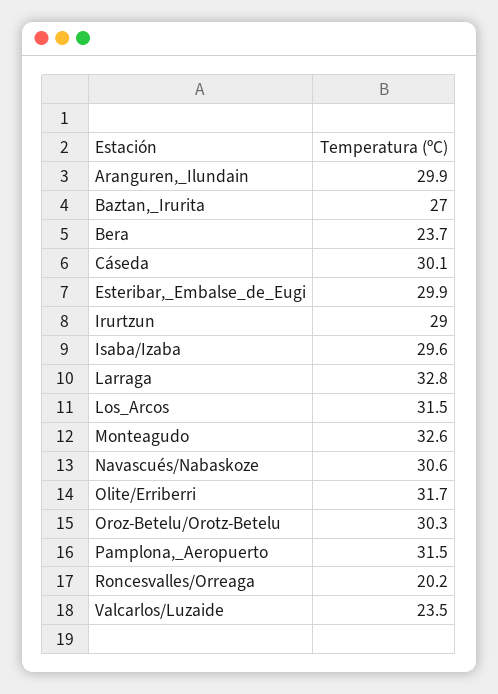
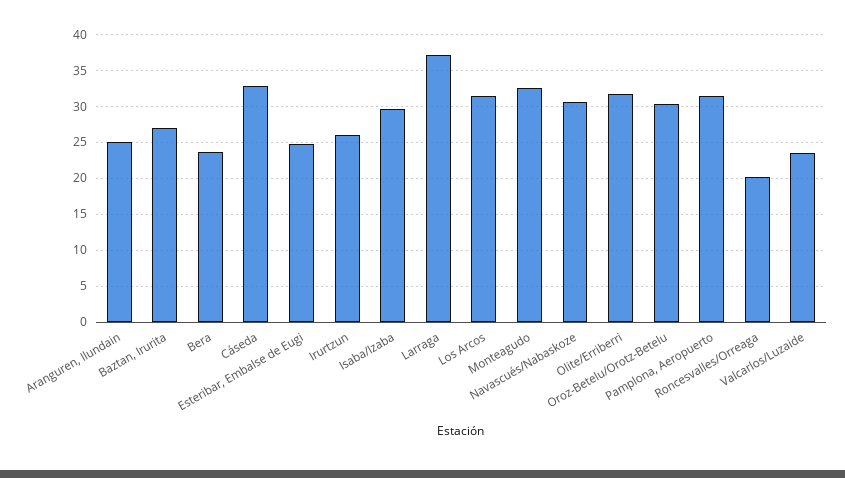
Aranguren,_Ilundain: 29.9 -> 25
Cáseda: 30.1 -> 33
Esteribar,_Embalse_de_Eugi: 29.9 -> 25
Irurtzun: 29 -> 26
Larraga: 32.8 -> 37

